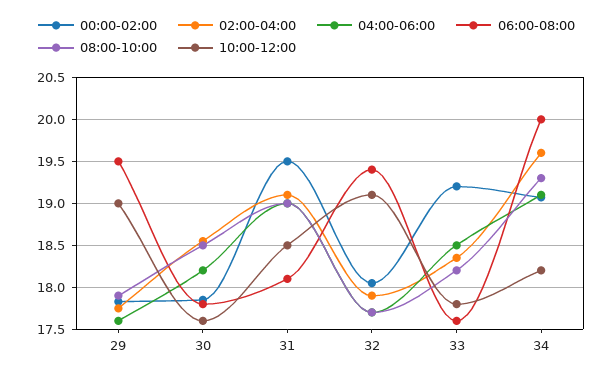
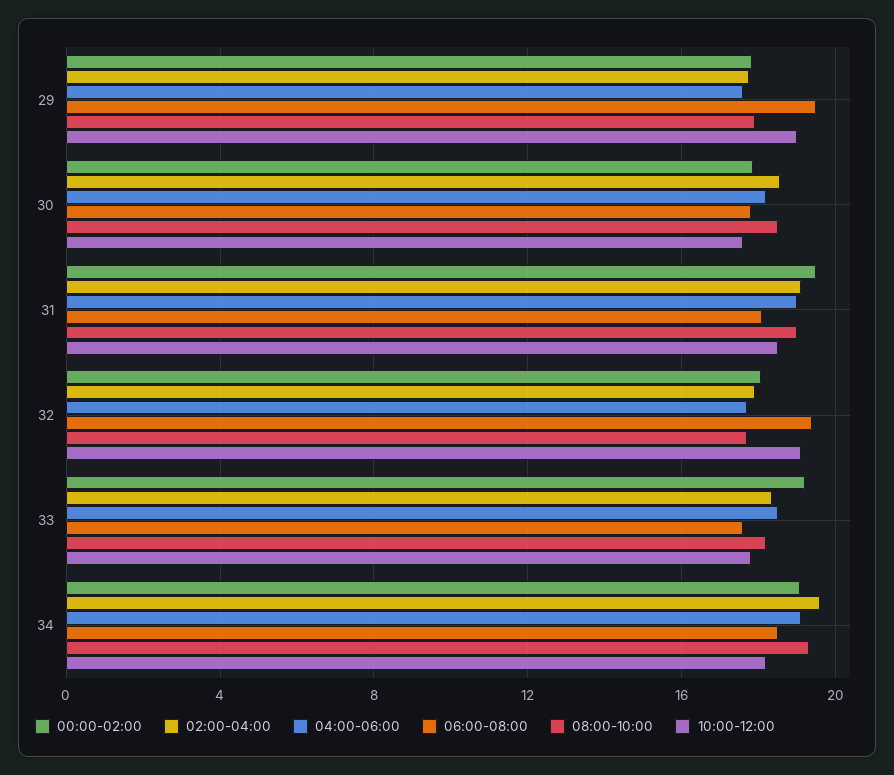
06:00-08:00, 34: 20 -> 18.5

